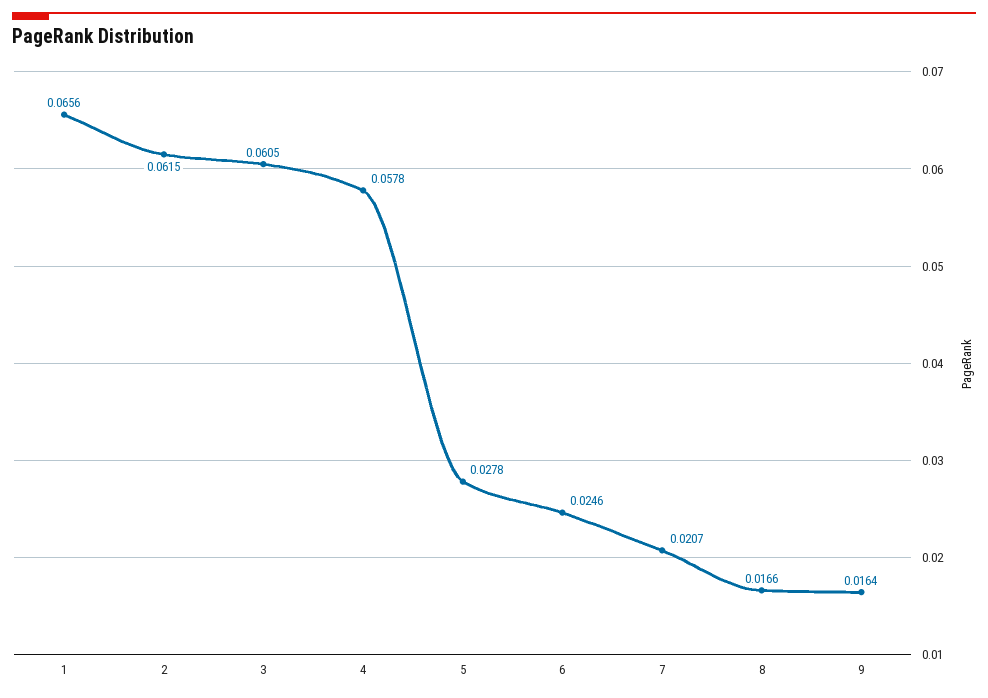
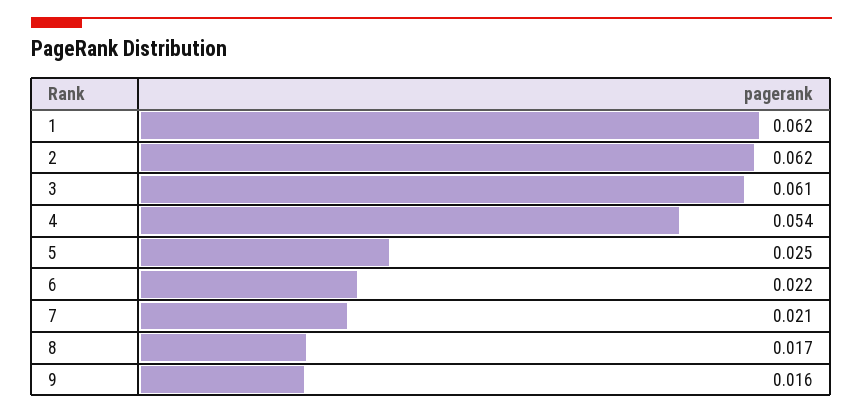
1: 0.0656 -> 0.062
4: 0.0578 -> 0.054
5: 0.0278 -> 0.025
6: 0.0246 -> 0.022

